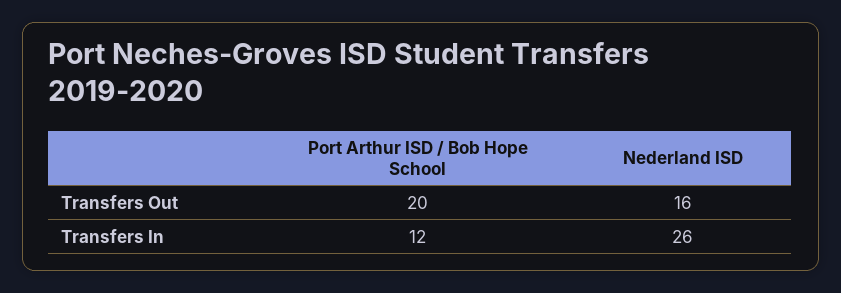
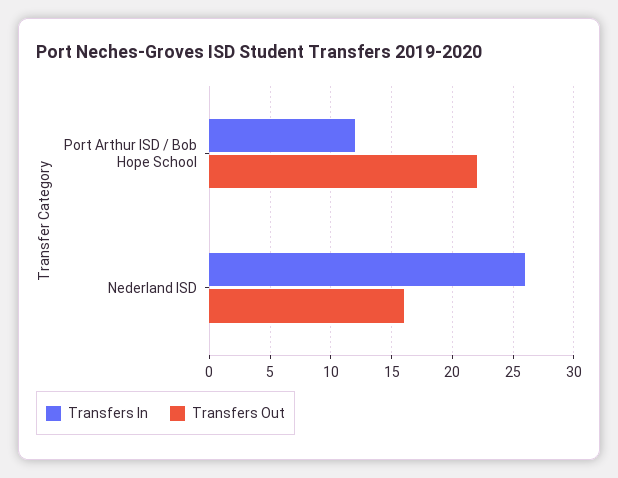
Transfers Out, Port Arthur ISD / Bob Hope School: 20 -> 22

